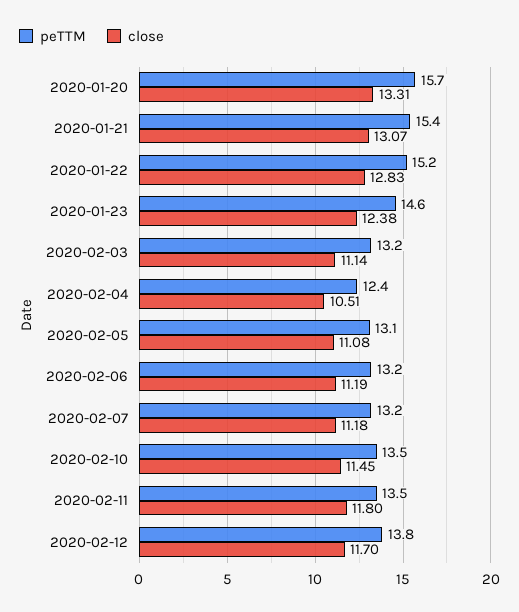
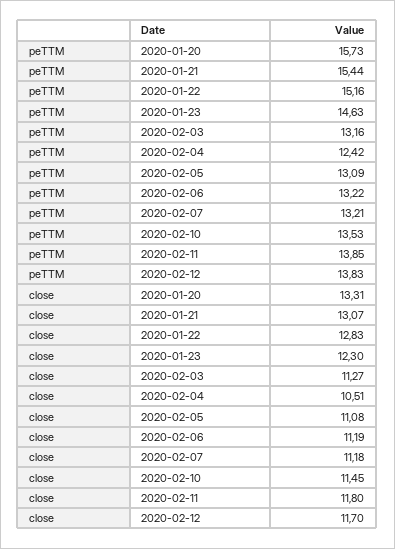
close, 2020-01-23: 12.38 -> 12.3
close, 2020-02-03: 11.14 -> 11.27
peTTM, 2020-02-11: 13.5 -> 13.85

